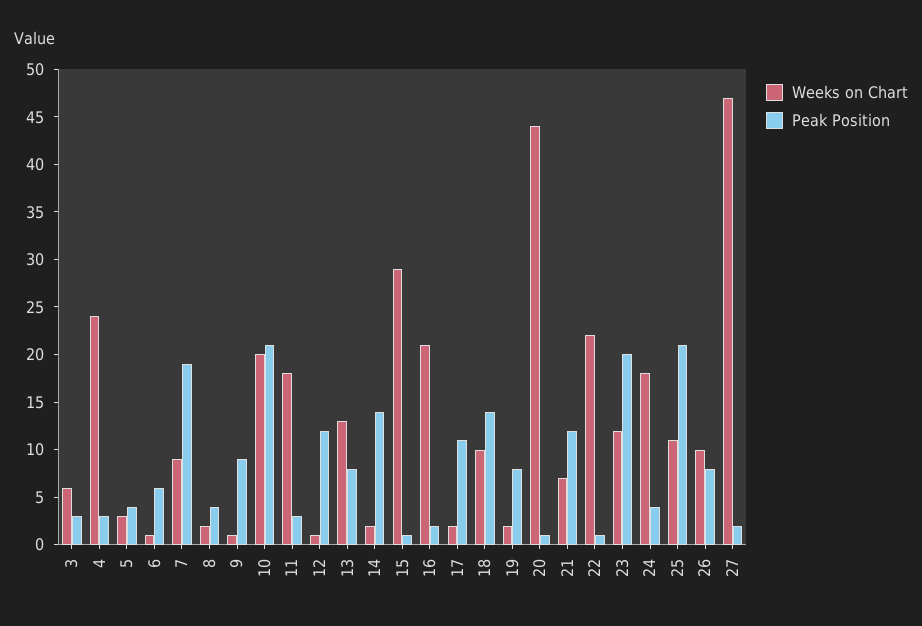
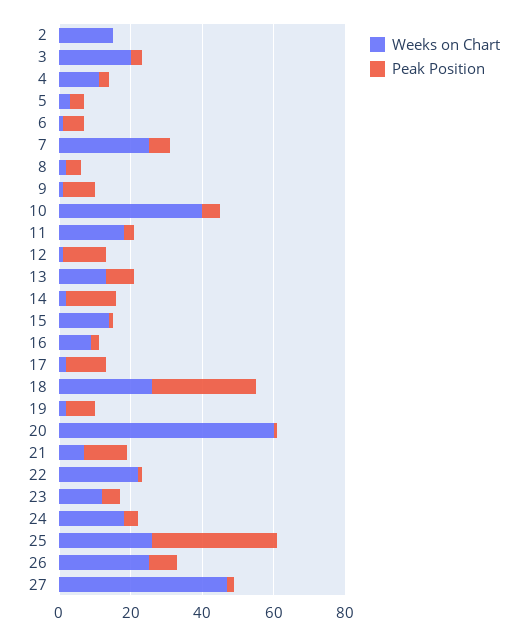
Weeks on Chart, 3: 6 -> 20
Weeks on Chart, 4: 24 -> 10
Weeks on Chart, 7: 9 -> 25
Peak Position, 7: 19 -> 5
Weeks on Chart, 10: 20 -> 40
Peak Position, 10: 21 -> 5
Weeks on Chart, 15: 29 -> 15
Weeks on Chart, 16: 21 -> 10
Weeks on Chart, 18: 10 -> 25
Peak Position, 18: 14 -> 30
Weeks on Chart, 20: 44 -> 60
Peak Position, 23: 20 -> 5
Weeks on Chart, 25: 11 -> 25
Peak Position, 25: 21 -> 35
Weeks on Chart, 26: 10 -> 25
Weeks on Chart, 2: none -> 15
Peak Position, 2: none -> 0

